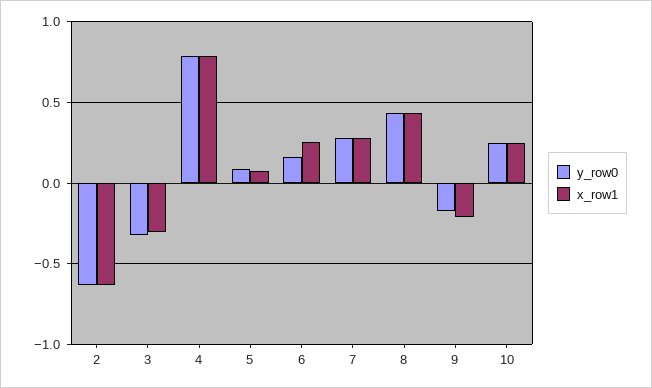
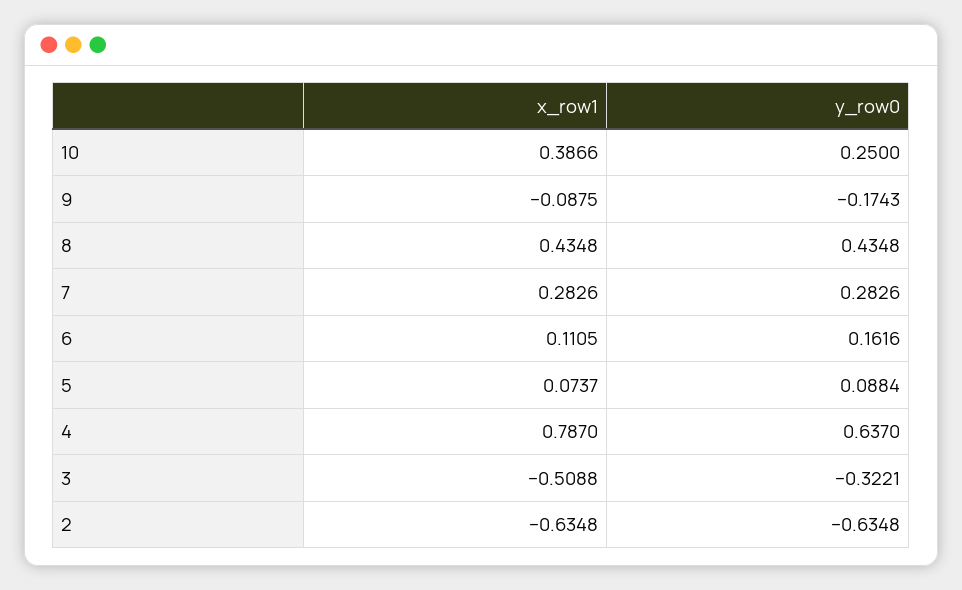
x_row1, 3: -0.3 -> -0.5088
y_row0, 4: 0.8 -> 0.637
x_row1, 6: 0.25 -> 0.1105
x_row1, 9: -0.2 -> -0.0875
x_row1, 10: 0.25 -> 0.3866

